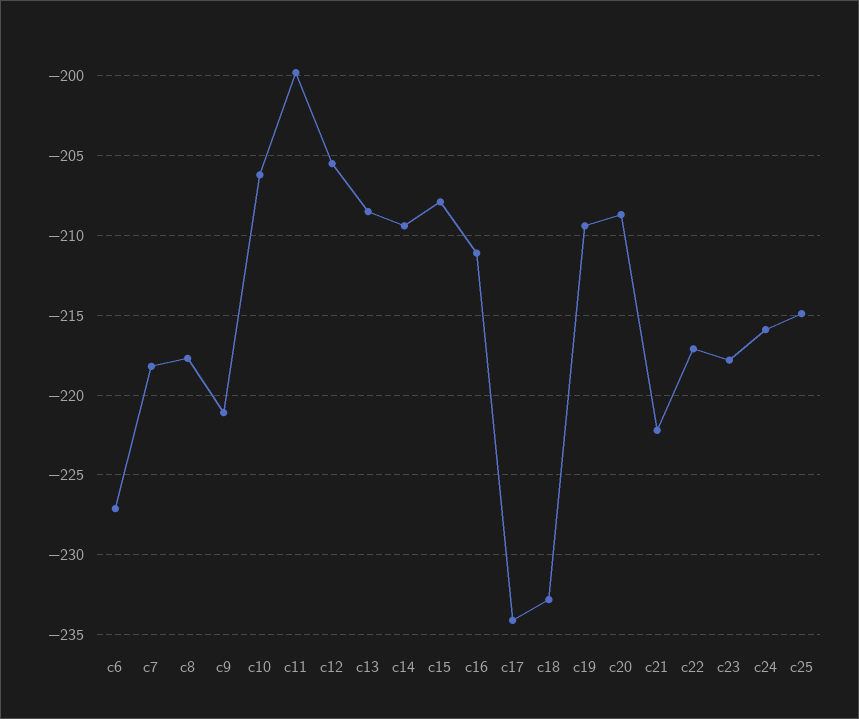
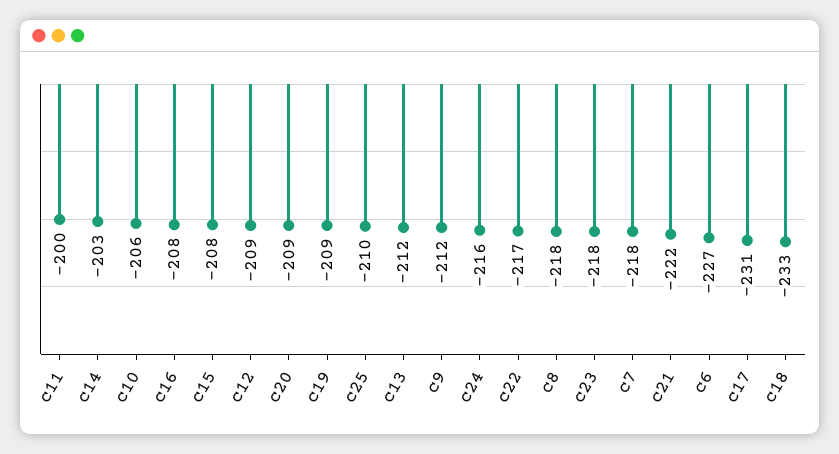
c9: -221 -> -212
c12: -205.5 -> -209
c13: -208.5 -> -212
c14: -209.5 -> -203
c16: -211 -> -208
c17: -234 -> -231
c25: -215 -> -210

